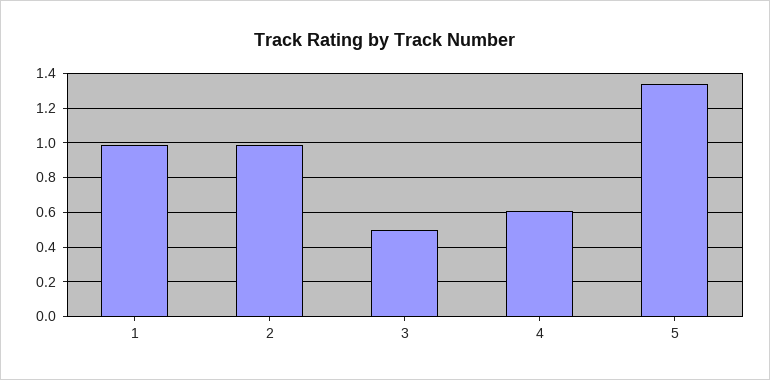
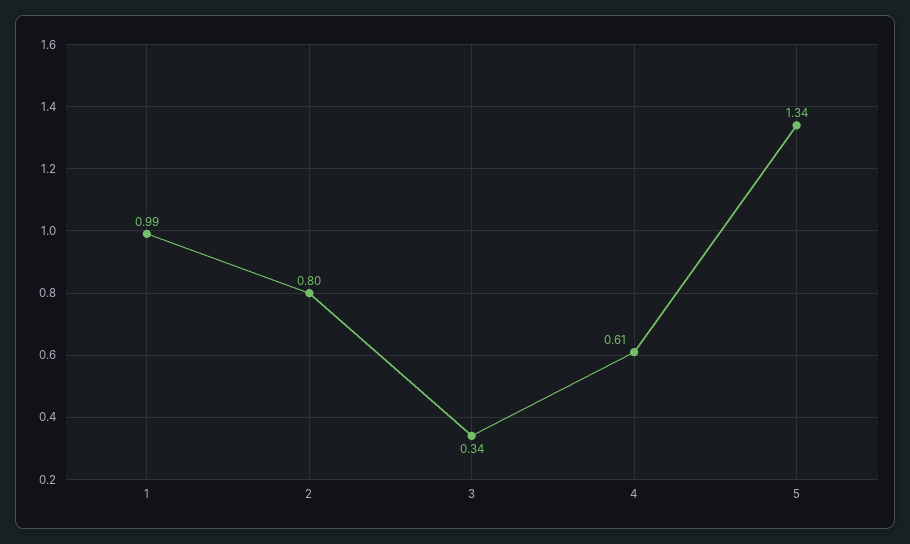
2: 1 -> 0.8
3: 0.5 -> 0.34

